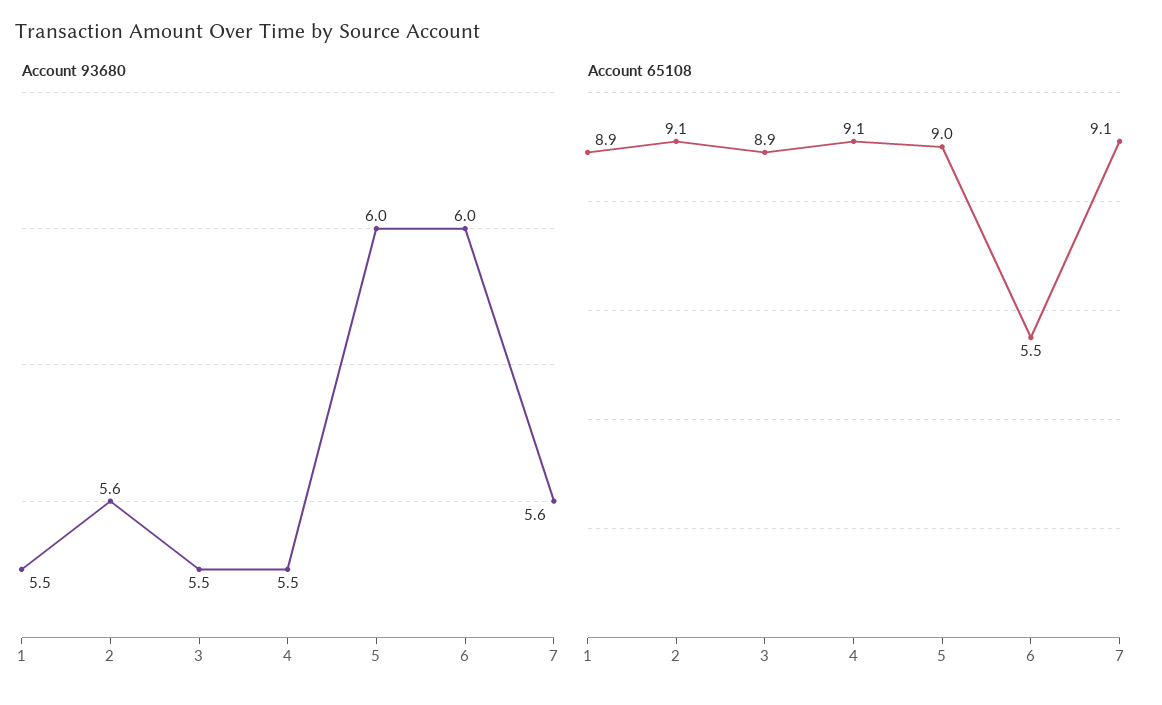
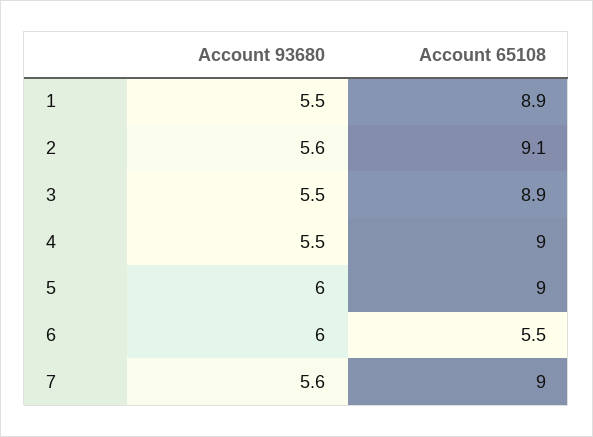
Account 65108, 4: 9.1 -> 9
Account 65108, 7: 9.1 -> 9

